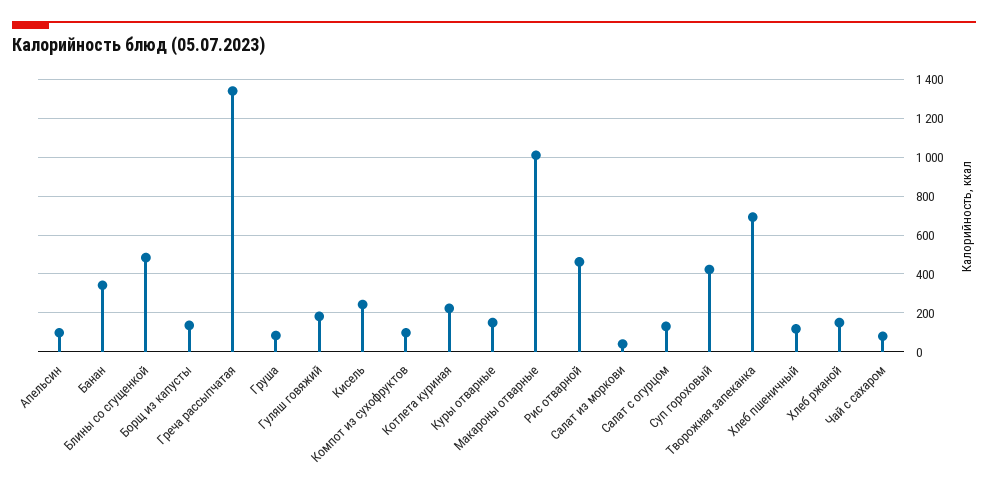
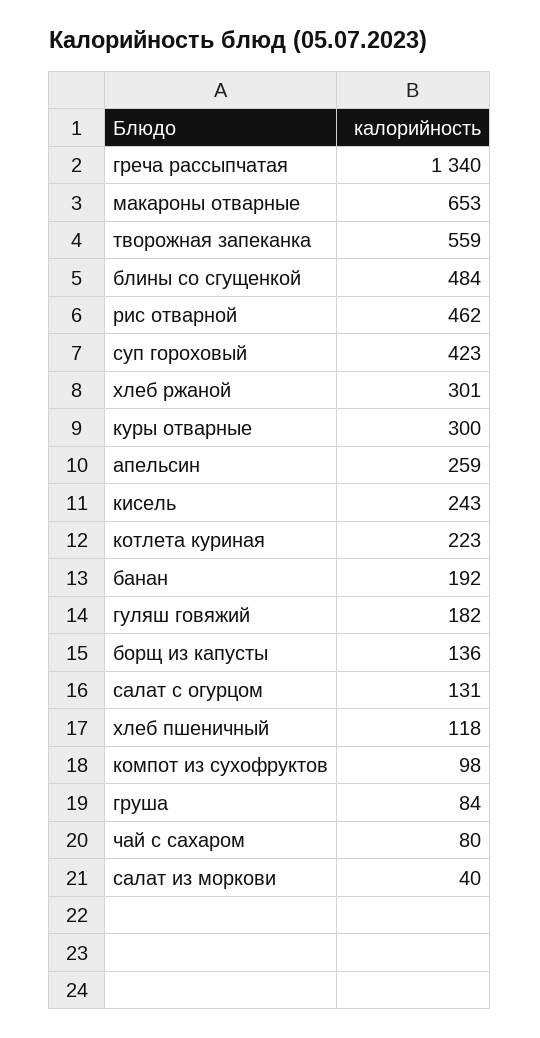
Апельсин: 100 -> 259
Банан: 350 -> 192
Куры отварные: 150 -> 300
Макароны отварные: 1000 -> 653
Творожная запеканка: 700 -> 559
Хлеб ржаной: 150 -> 301

